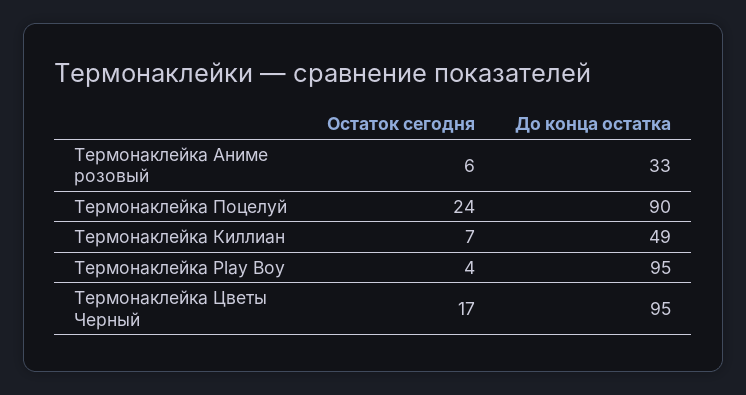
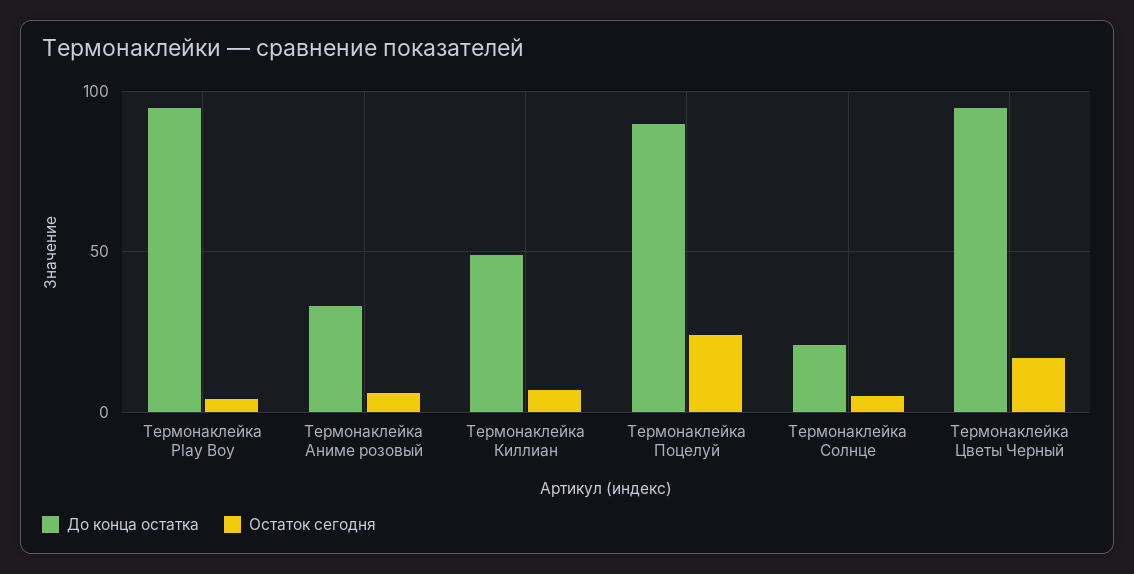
До конца остатка, Термонаклейка Солнце: none -> 20
Остаток сегодня, Термонаклейка Солнце: none -> 5

